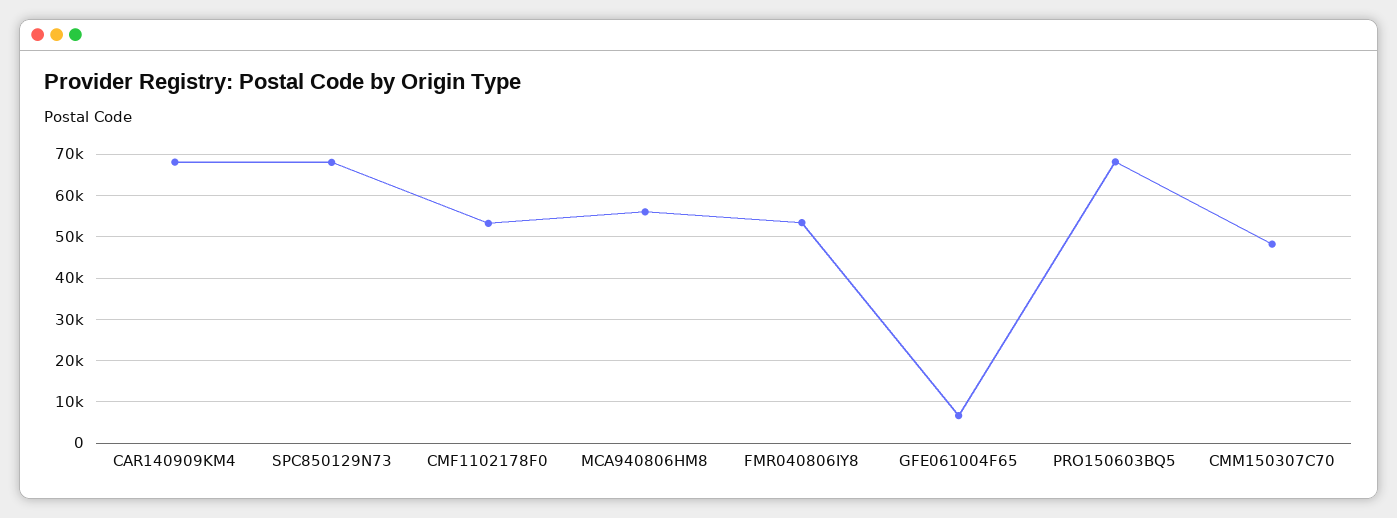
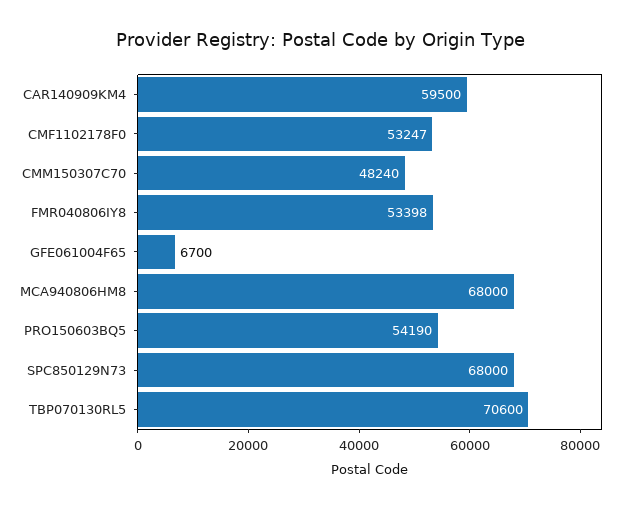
CAR140909KM4: 68000 -> 59500
MCA940806HM8: 56000 -> 68000
PRO150603BQ5: 68000 -> 54190
TBP070130RL5: none -> 70600

